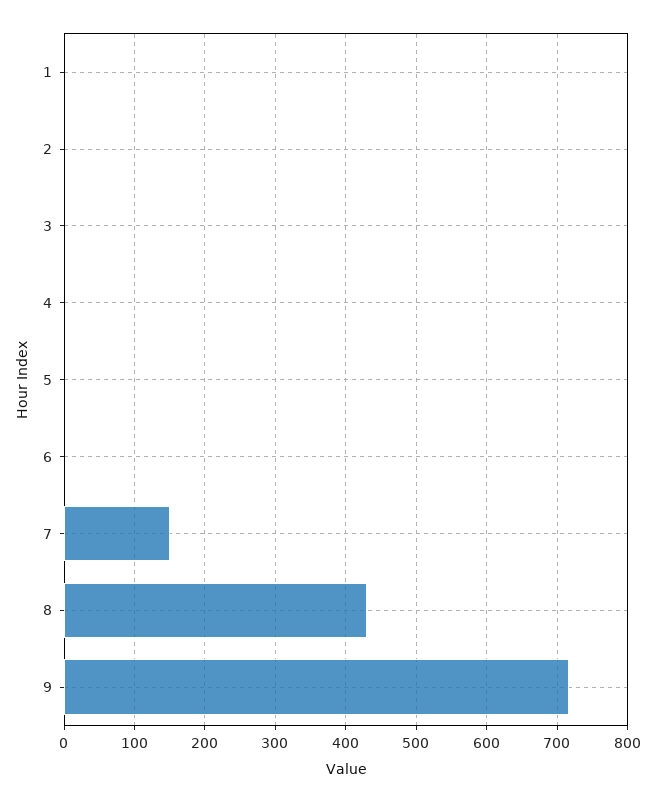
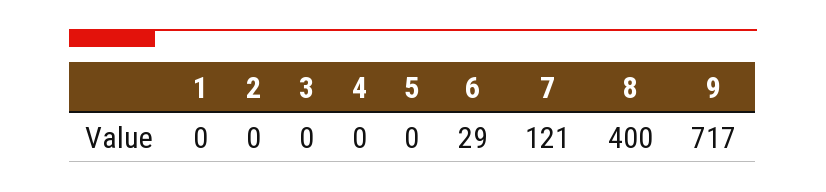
6: 0 -> 29
7: 150 -> 121
8: 430 -> 400

